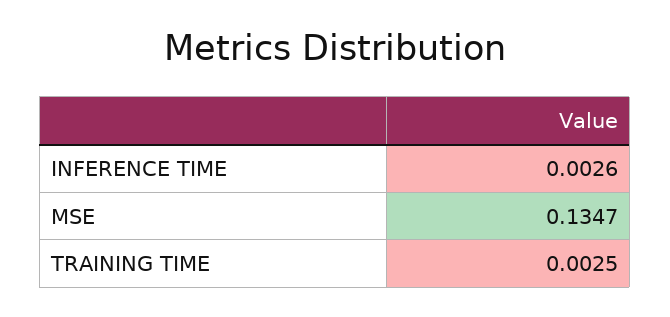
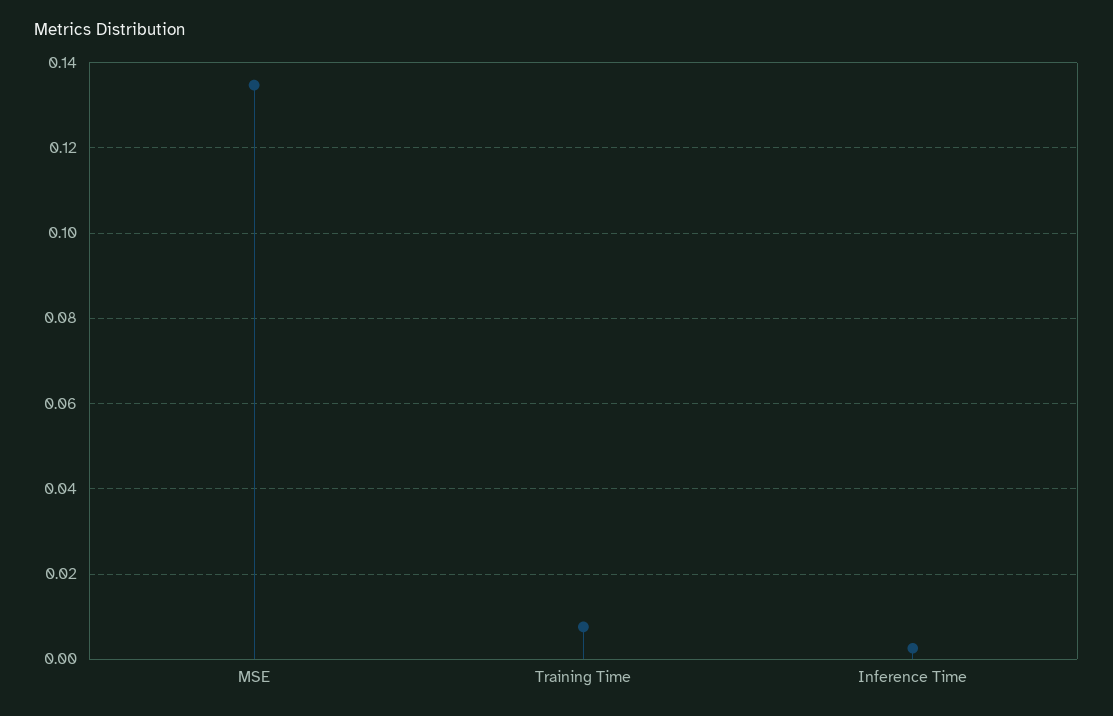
TRAINING TIME: 0.0025 -> 0.008

